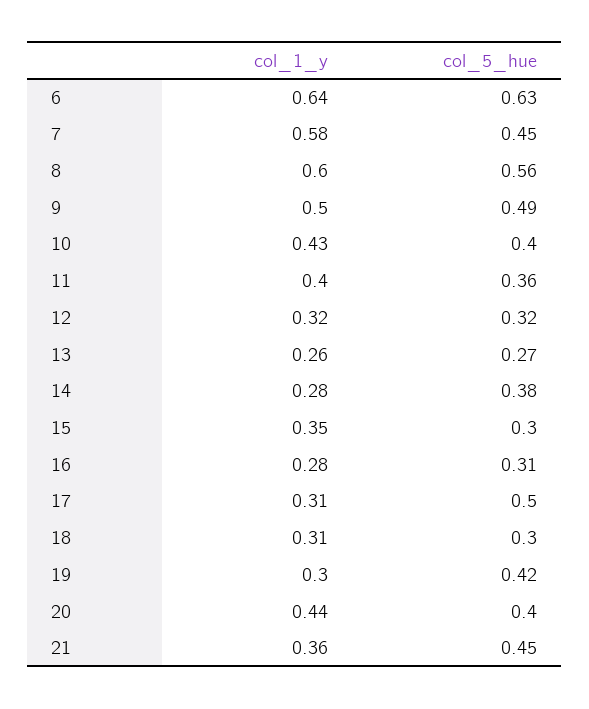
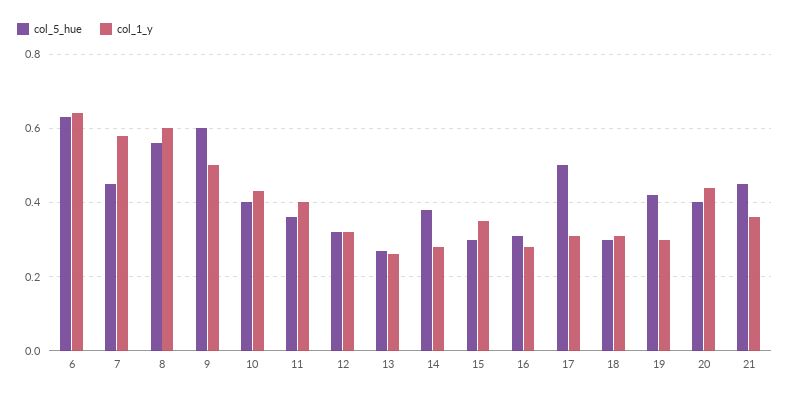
col_5_hue, 9: 0.49 -> 0.6

